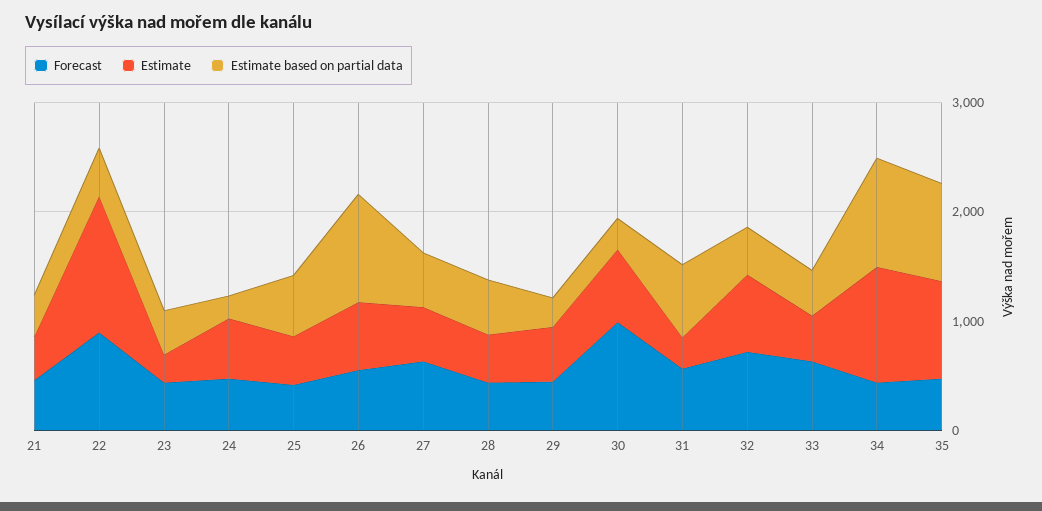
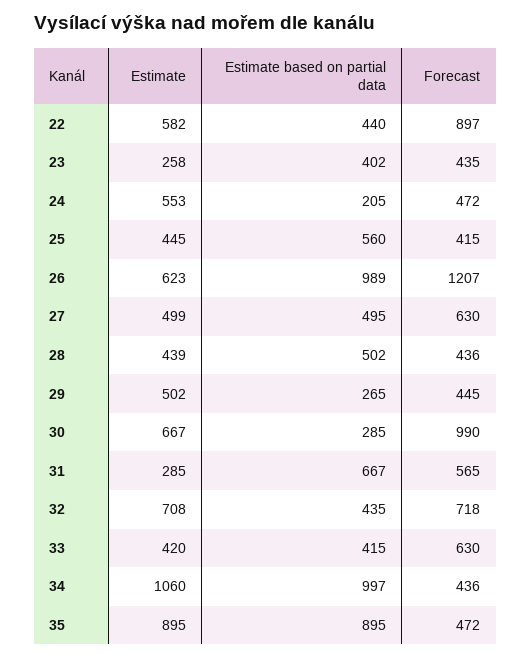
Forecast, 21: 400 -> none
Estimate, 21: 400 -> none
Estimate based on partial data, 21: 400 -> none
Estimate, 22: 1200 -> 582
Forecast, 26: 600 -> 1207

